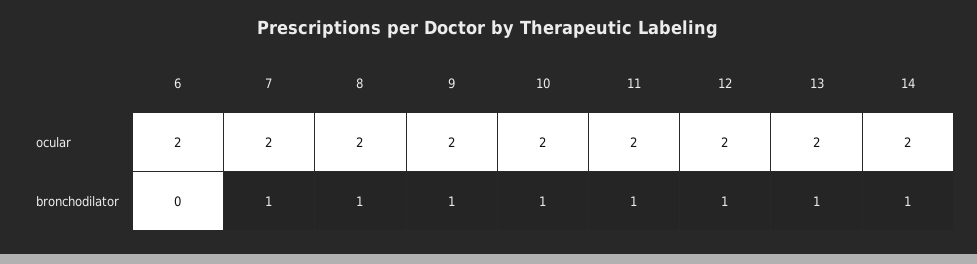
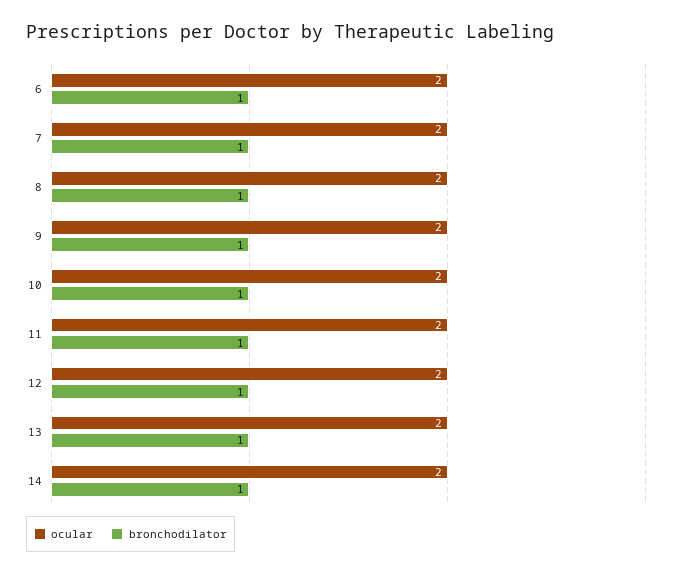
bronchodilator, 6: 0 -> 1

